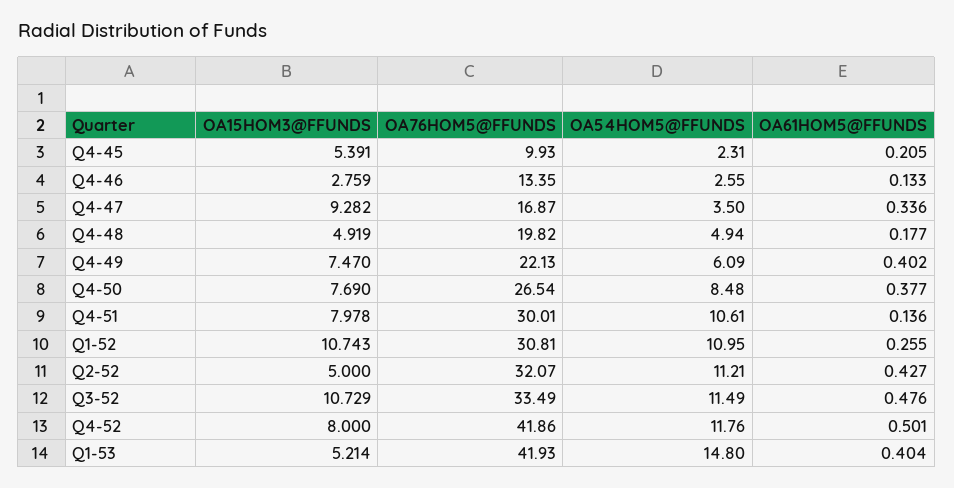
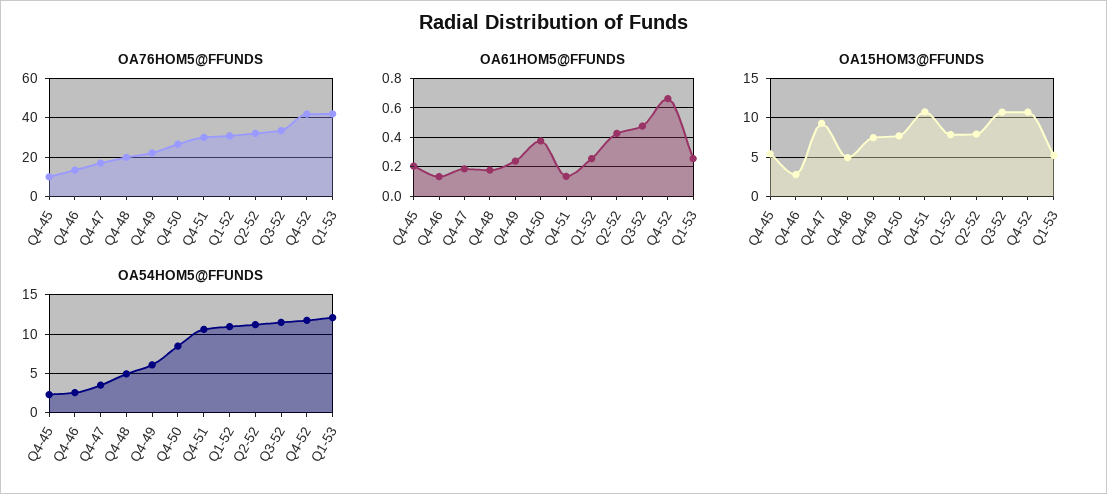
OA61HOM5@FFUNDS, Q4-47: 0.336 -> 0.2
OA61HOM5@FFUNDS, Q4-49: 0.402 -> 0.25
OA15HOM3@FFUNDS, Q4-51: 7.978 -> 11
OA15HOM3@FFUNDS, Q1-52: 10.743 -> 8
OA15HOM3@FFUNDS, Q2-52: 5 -> 8
OA15HOM3@FFUNDS, Q4-52: 8 -> 11
OA61HOM5@FFUNDS, Q4-52: 0.501 -> 0.65
OA54HOM5@FFUNDS, Q1-53: 14.8 -> 12
OA61HOM5@FFUNDS, Q1-53: 0.404 -> 0.25

